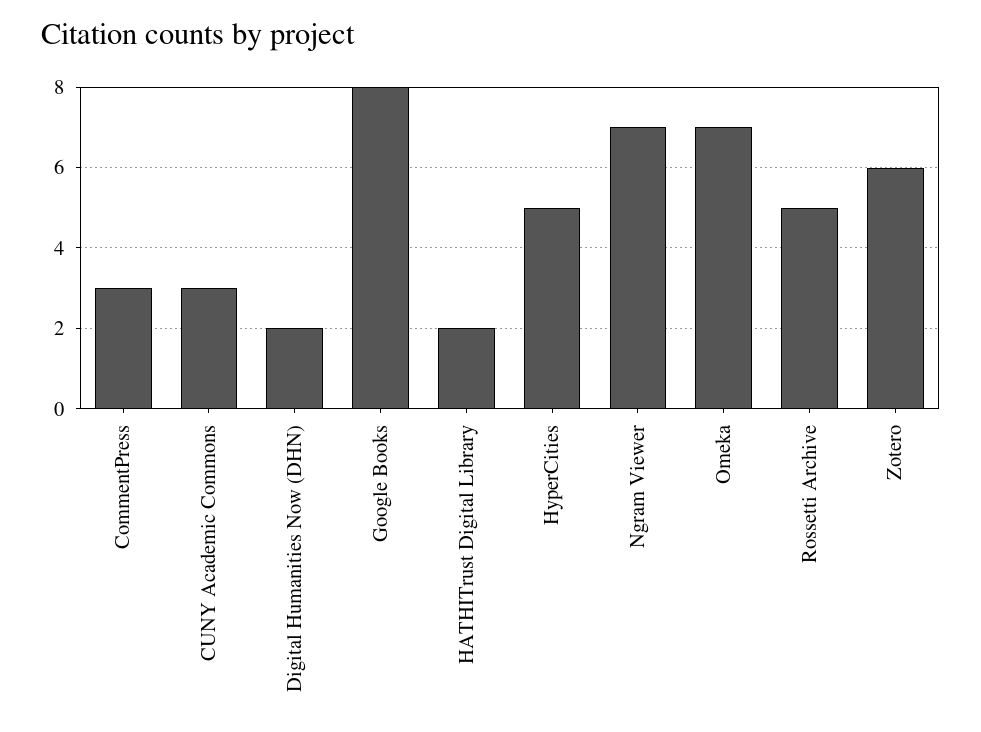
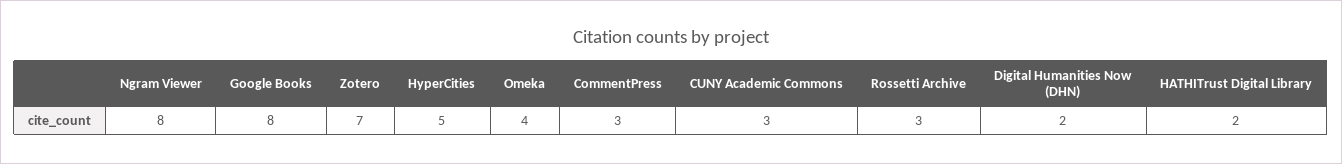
Ngram Viewer: 7 -> 8
Omeka: 7 -> 4
Rossetti Archive: 5 -> 3
Zotero: 6 -> 7

